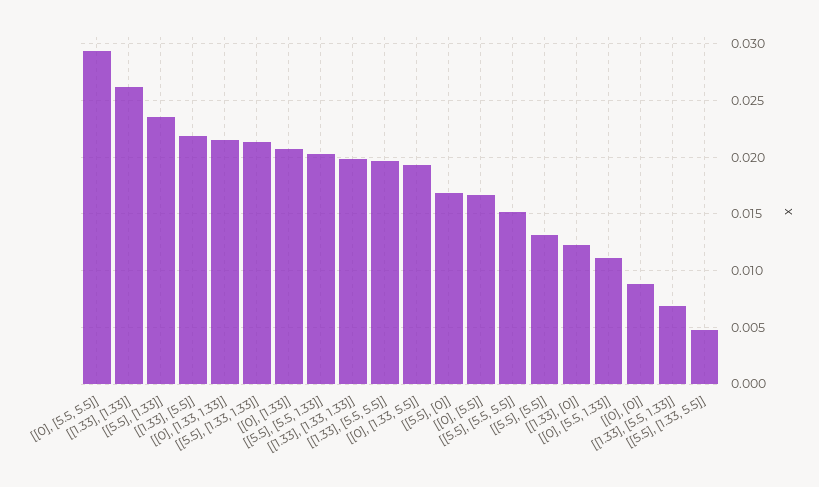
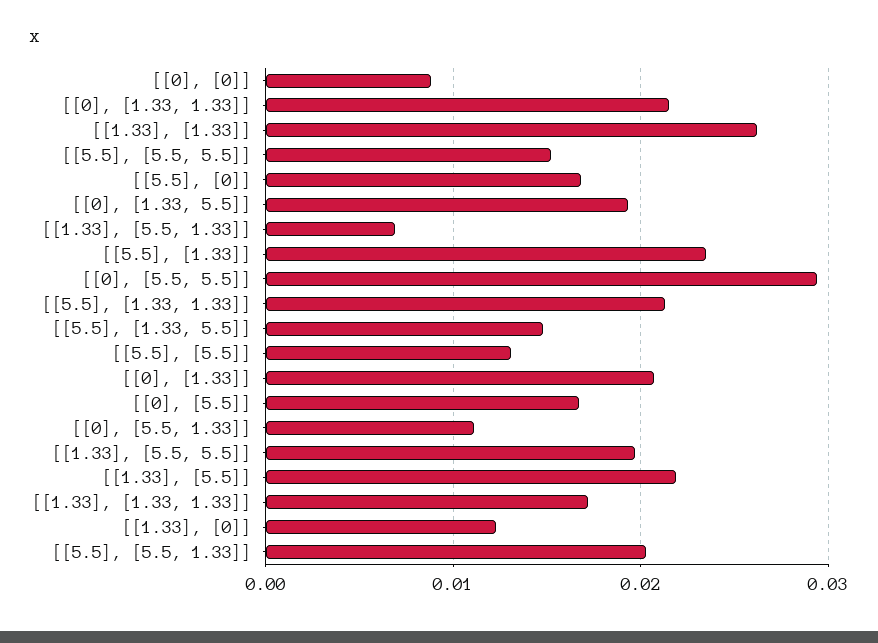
[[1.33], [1.33, 1.33]]: 0.02 -> 0.017
[[5.5], [1.33, 5.5]]: 0.005 -> 0.015

